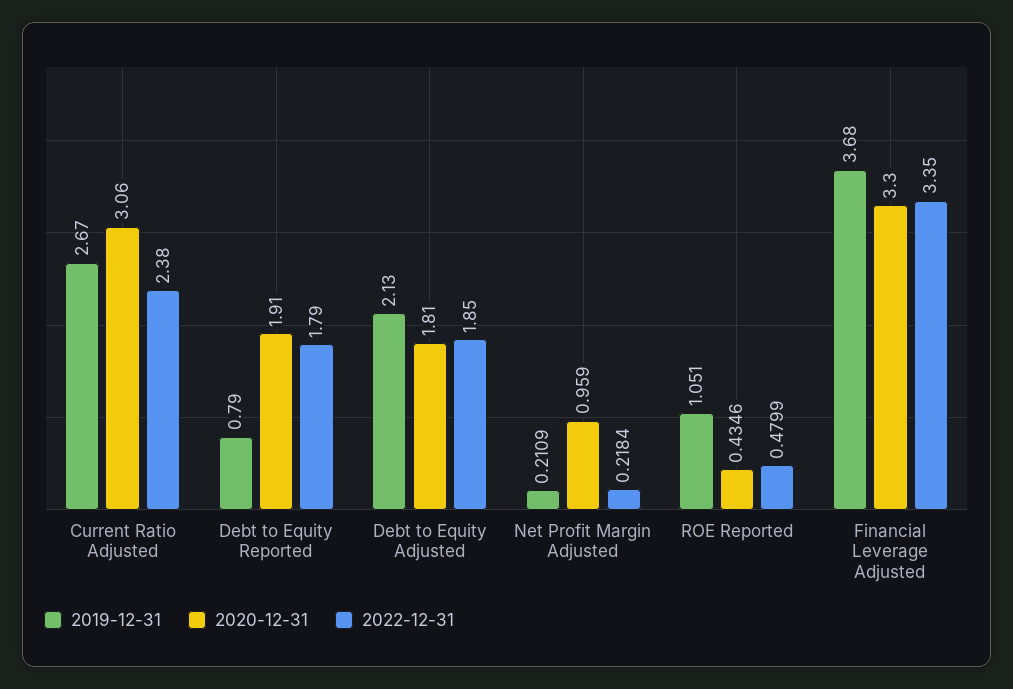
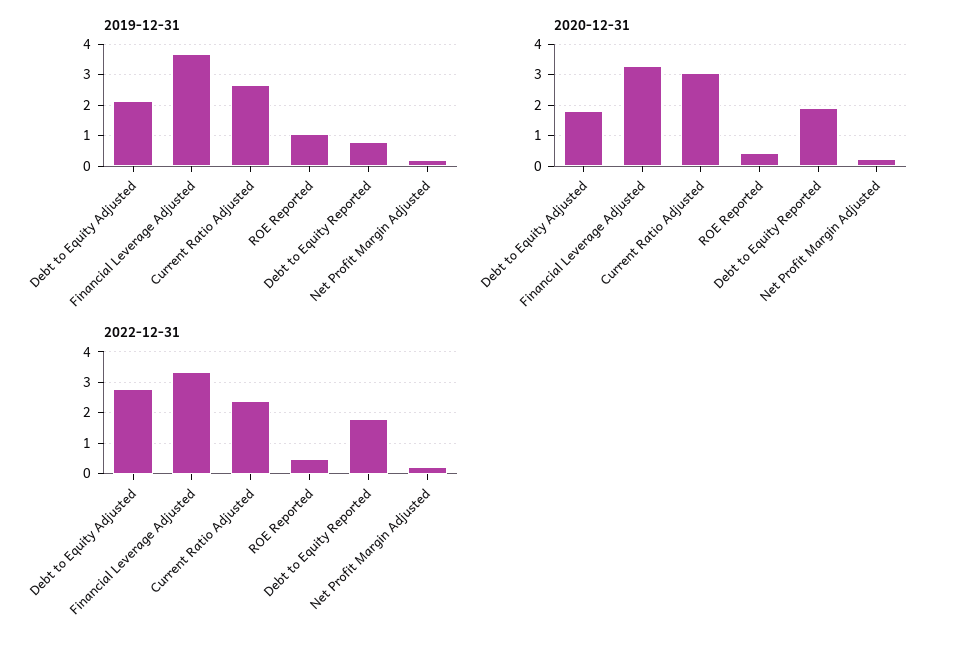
2022-12-31, Debt to Equity Adjusted: 1.85 -> 2.8
2020-12-31, Net Profit Margin Adjusted: 0.959 -> 0.2

